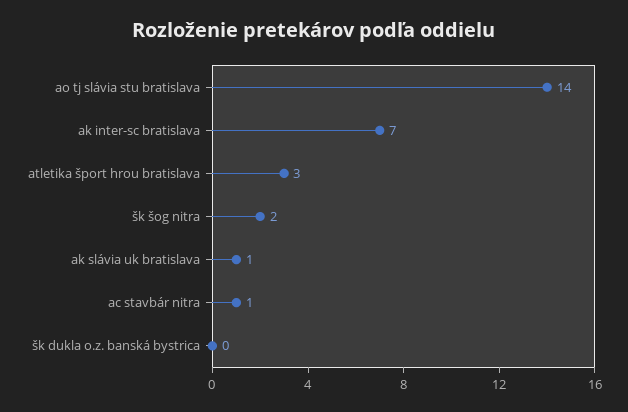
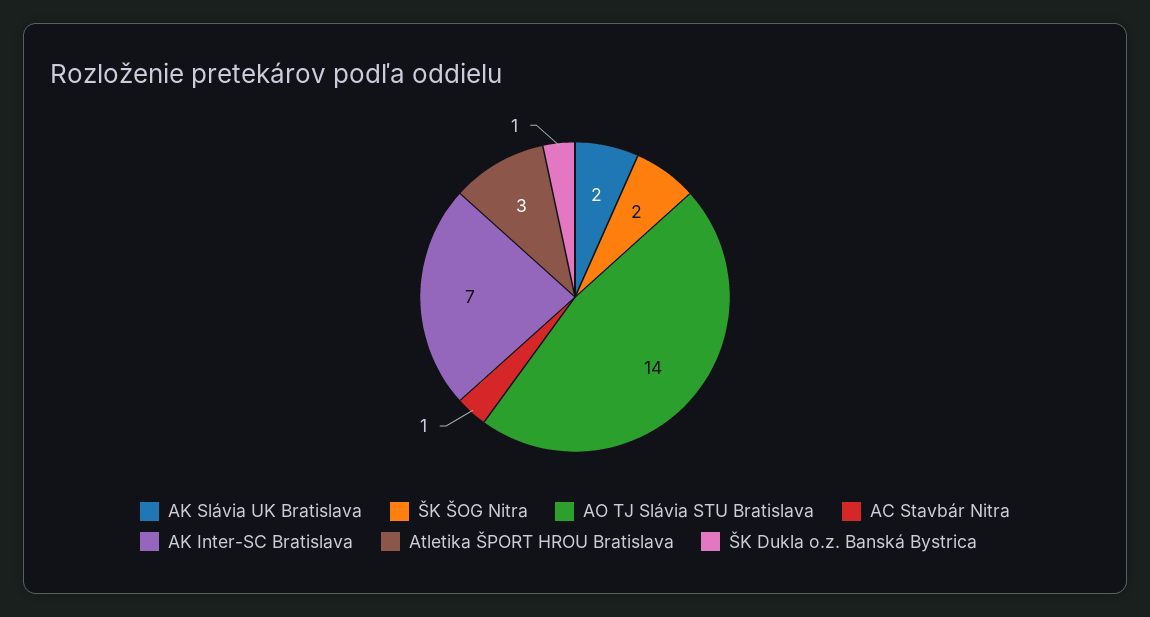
ak slávia uk bratislava: 1 -> 2
šk dukla o.z. banská bystrica: 0 -> 1

